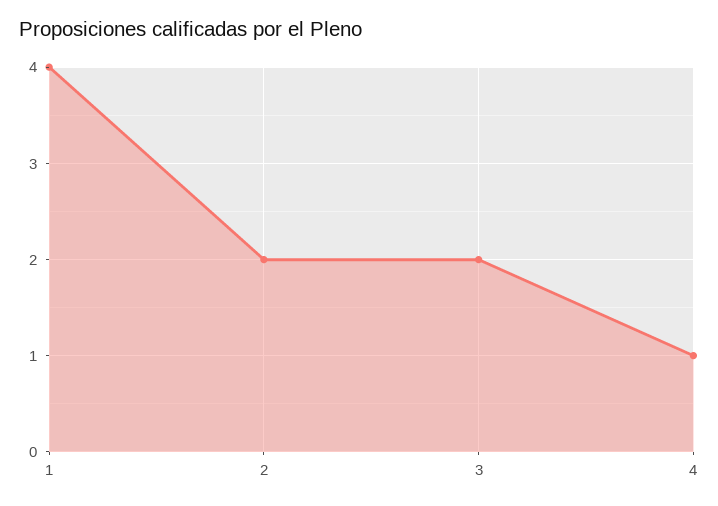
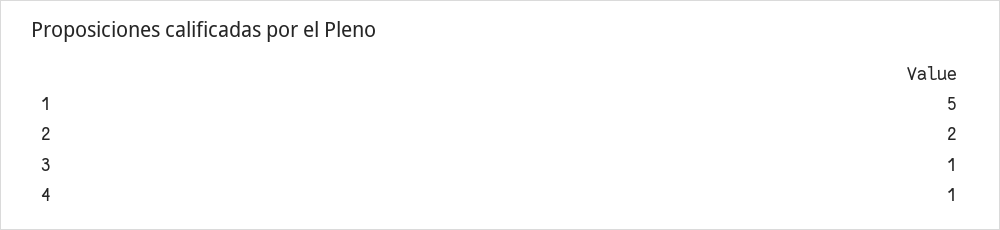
1: 4 -> 5
3: 2 -> 1

